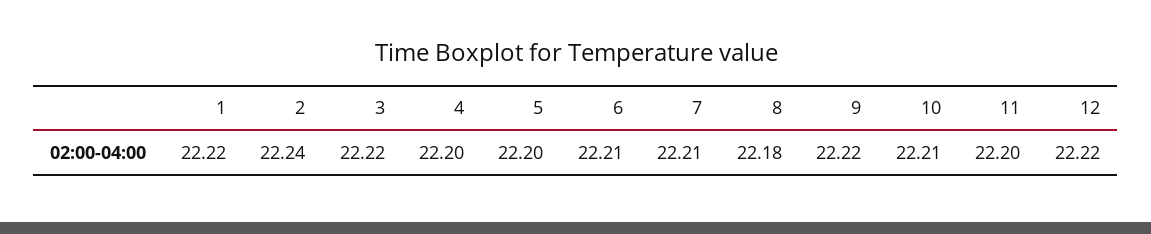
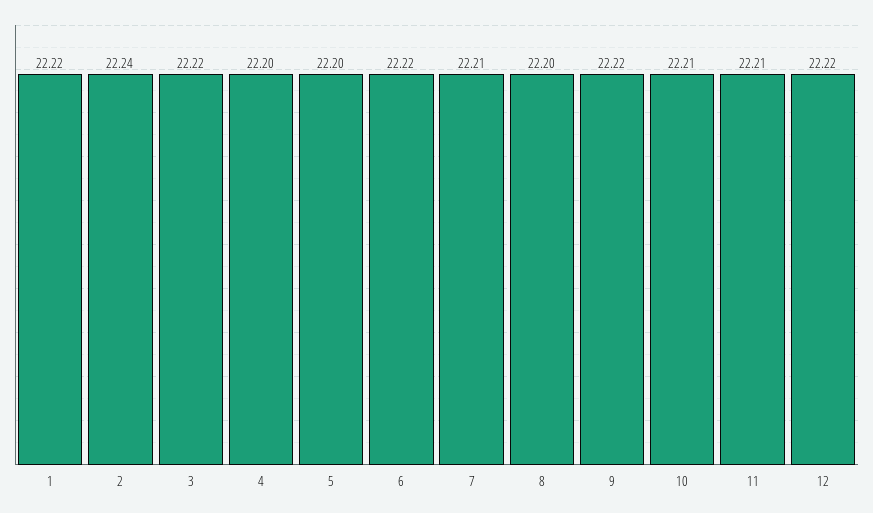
6: 22.21 -> 22.22
8: 22.18 -> 22.2
11: 22.2 -> 22.21

